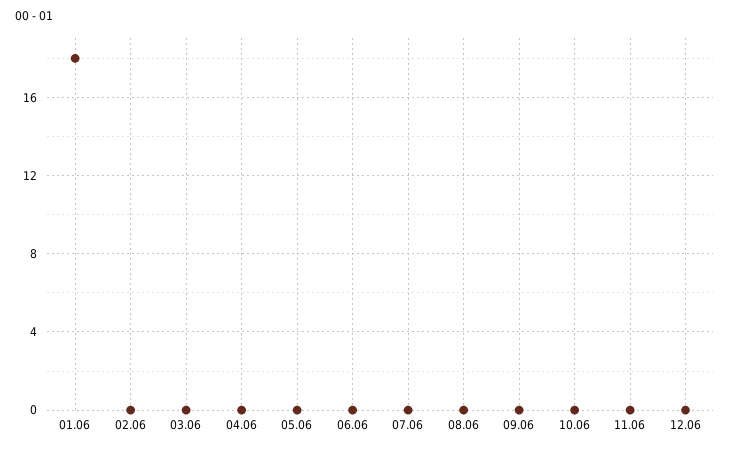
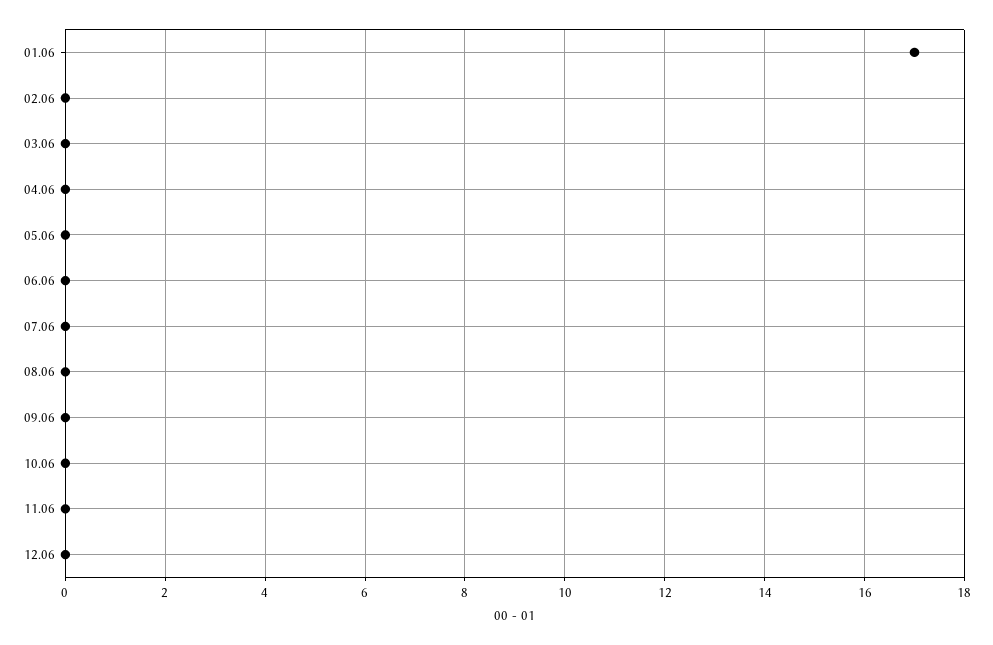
01.06: 18 -> 17

